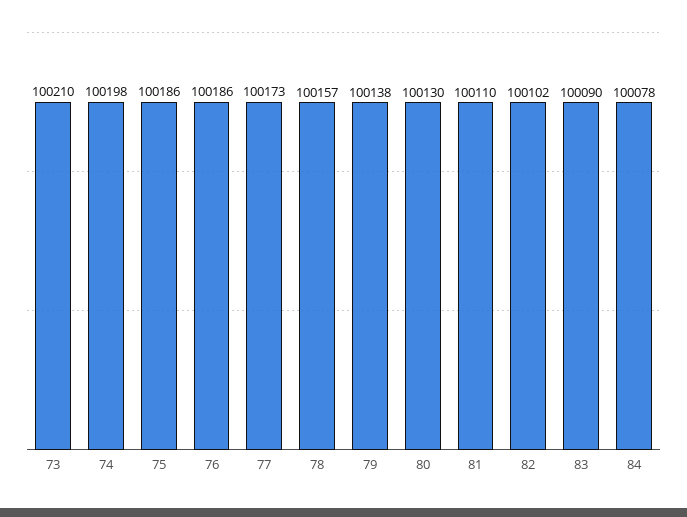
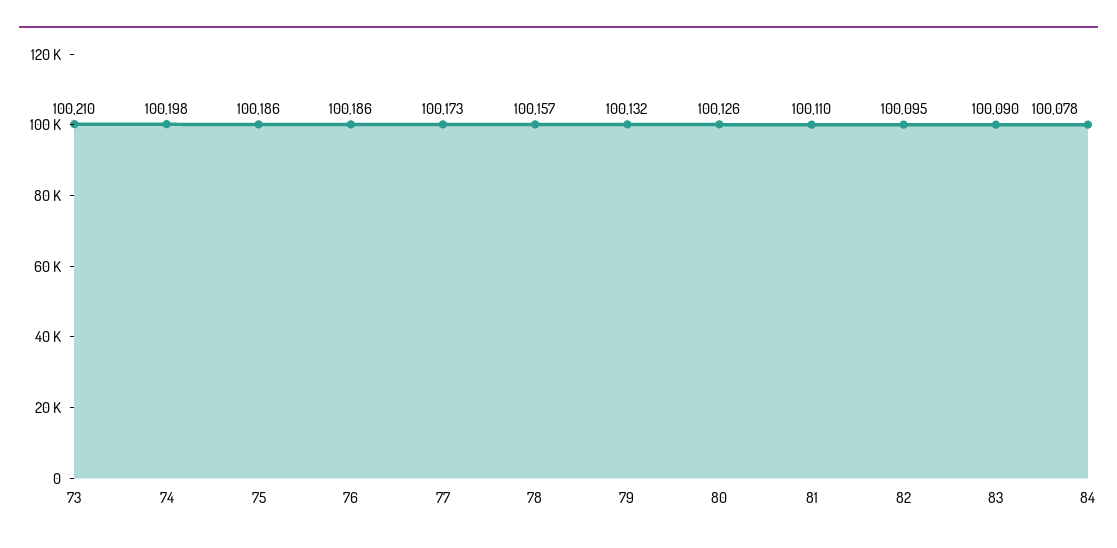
79: 100138 -> 100132
80: 100130 -> 100126
82: 100102 -> 100095

